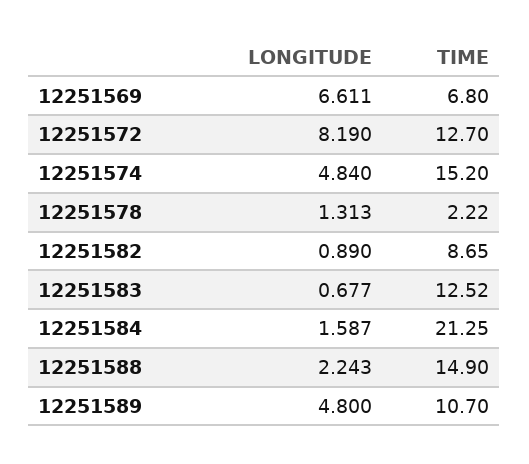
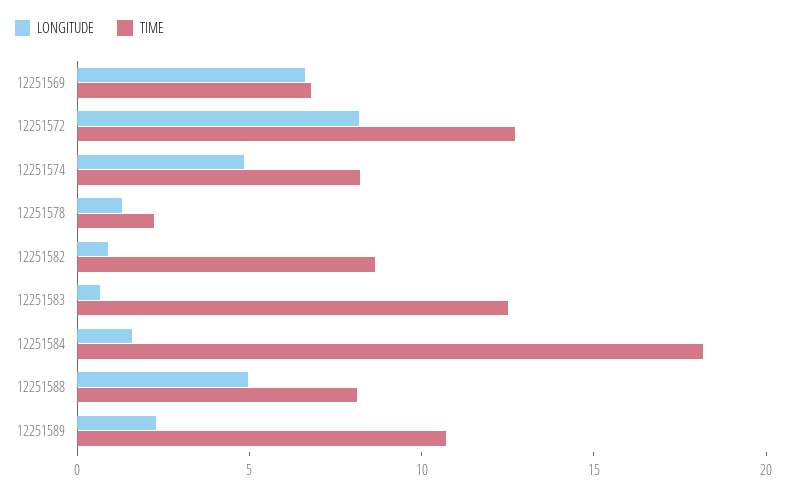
TIME, 12251574: 15.2 -> 8
TIME, 12251584: 21.25 -> 18
LONGITUDE, 12251588: 2.243 -> 5
TIME, 12251588: 14.9 -> 8
LONGITUDE, 12251589: 4.8 -> 2

